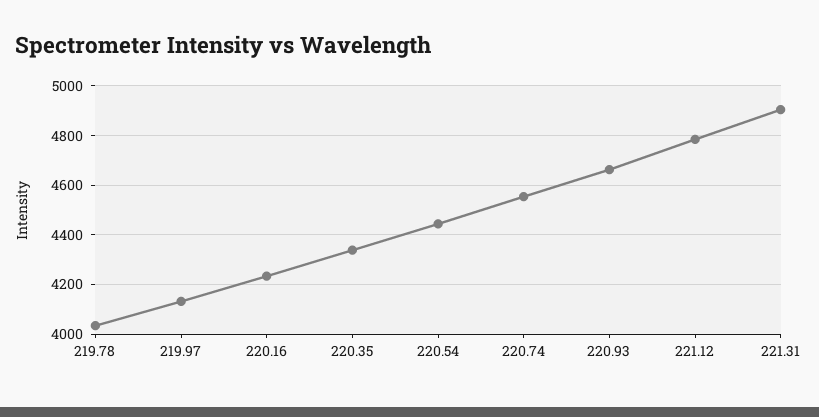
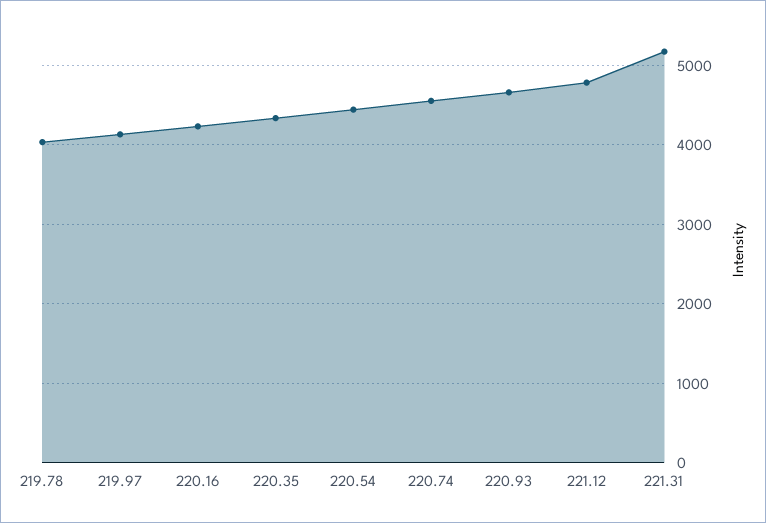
221.31: 4900 -> 5200

